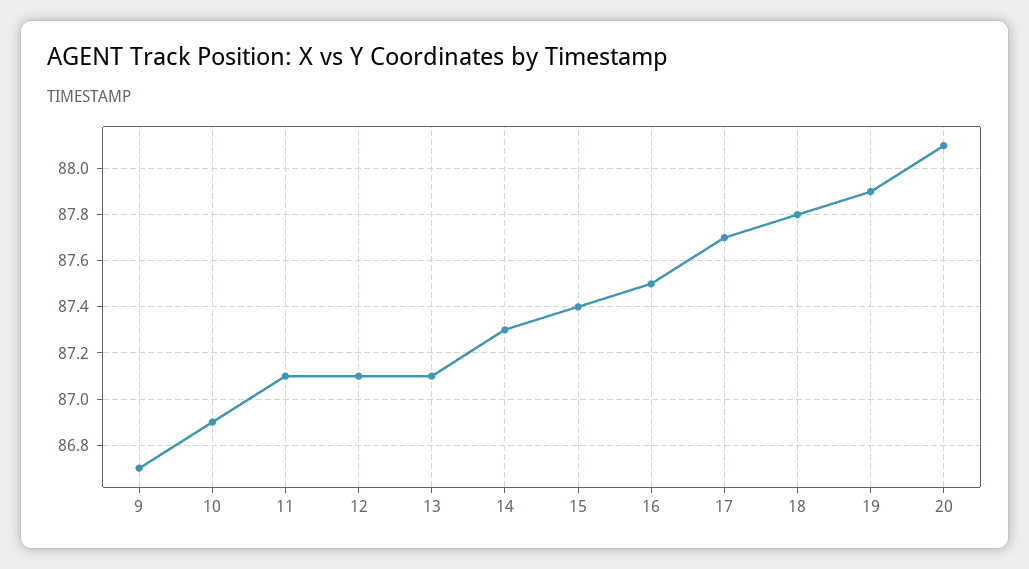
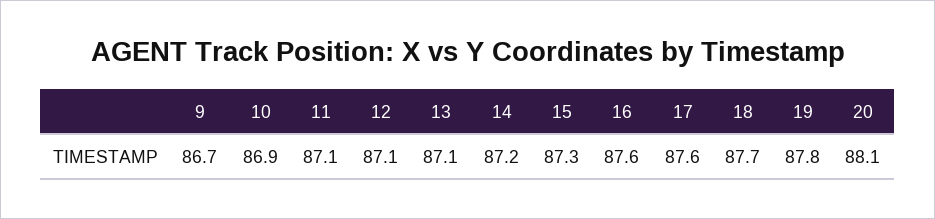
14: 87.3 -> 87.2
15: 87.4 -> 87.3
16: 87.5 -> 87.6
17: 87.7 -> 87.6
18: 87.8 -> 87.7
19: 87.9 -> 87.8

